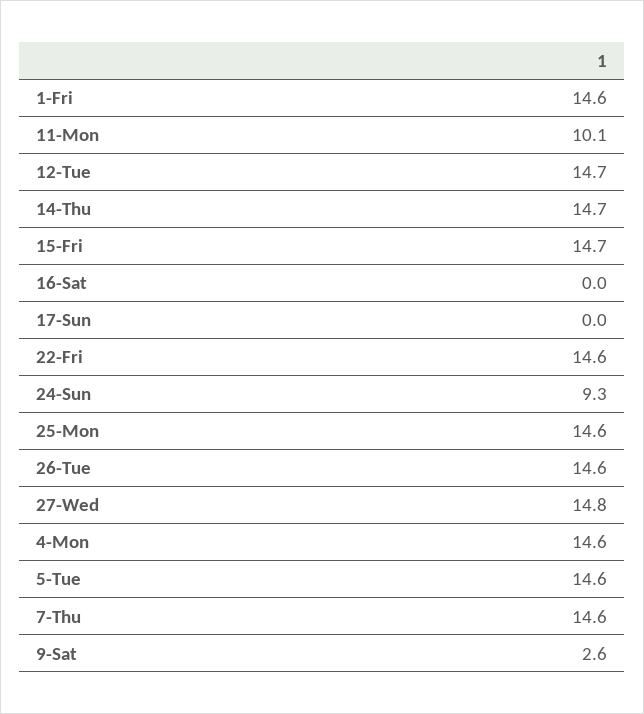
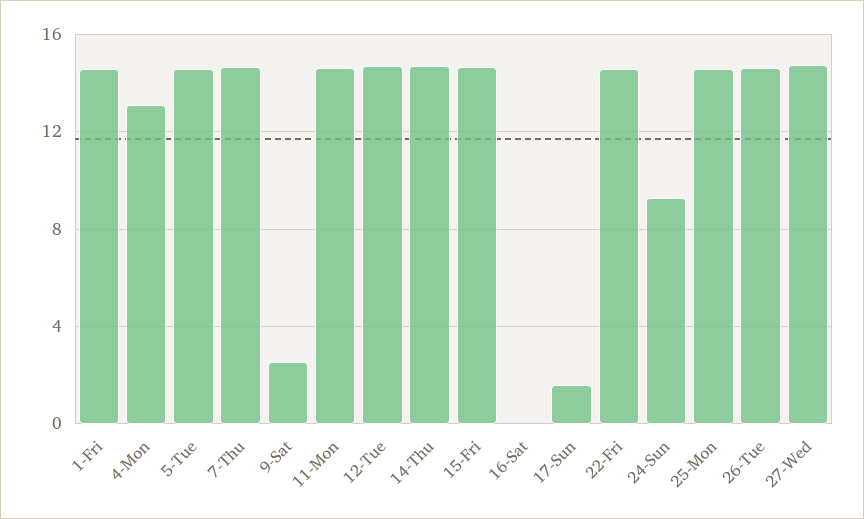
11-Mon: 10.1 -> 14.5
17-Sun: 0 -> 1.5
4-Mon: 14.6 -> 13

